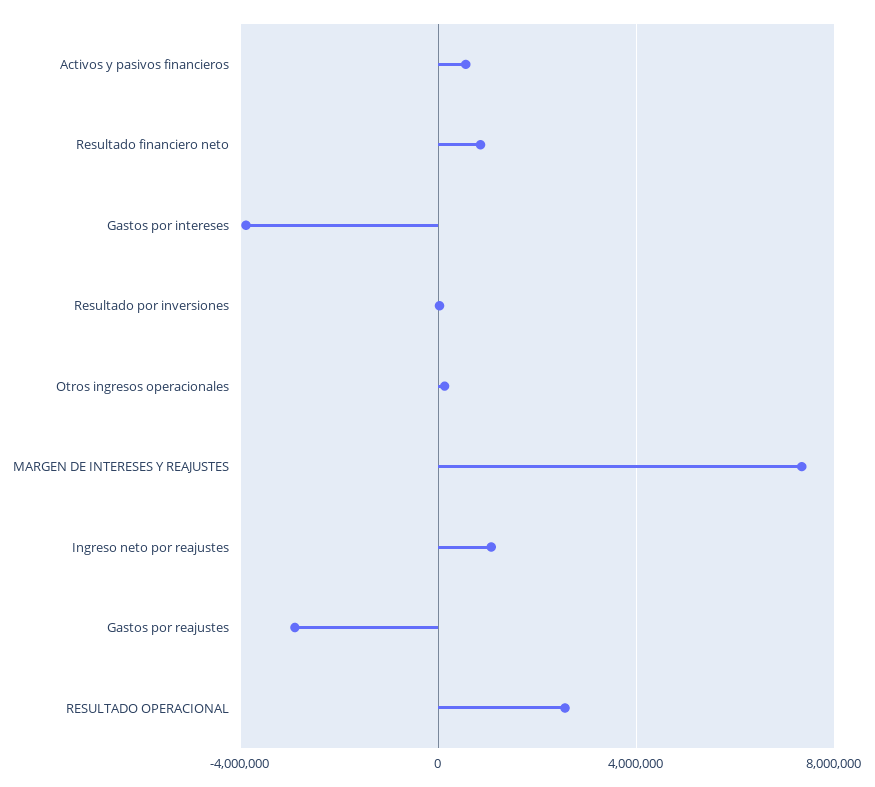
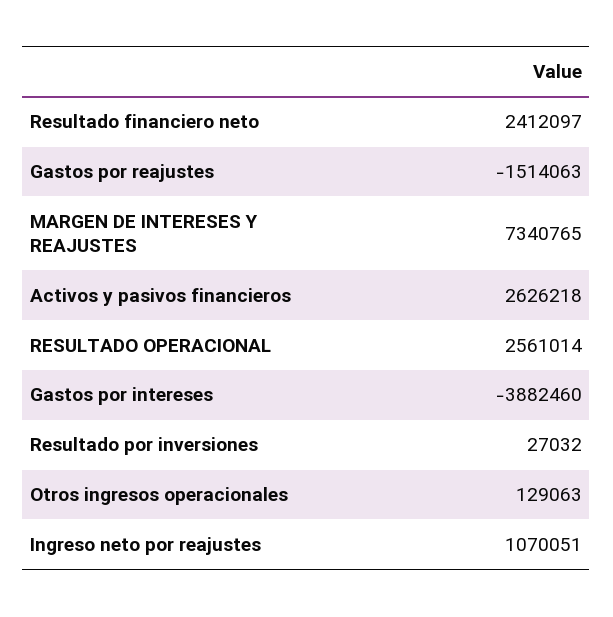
Activos y pasivos financieros: 500000 -> 2626218
Resultado financiero neto: 1000000 -> 2412097
Gastos por reajustes: -3000000 -> -1514063

